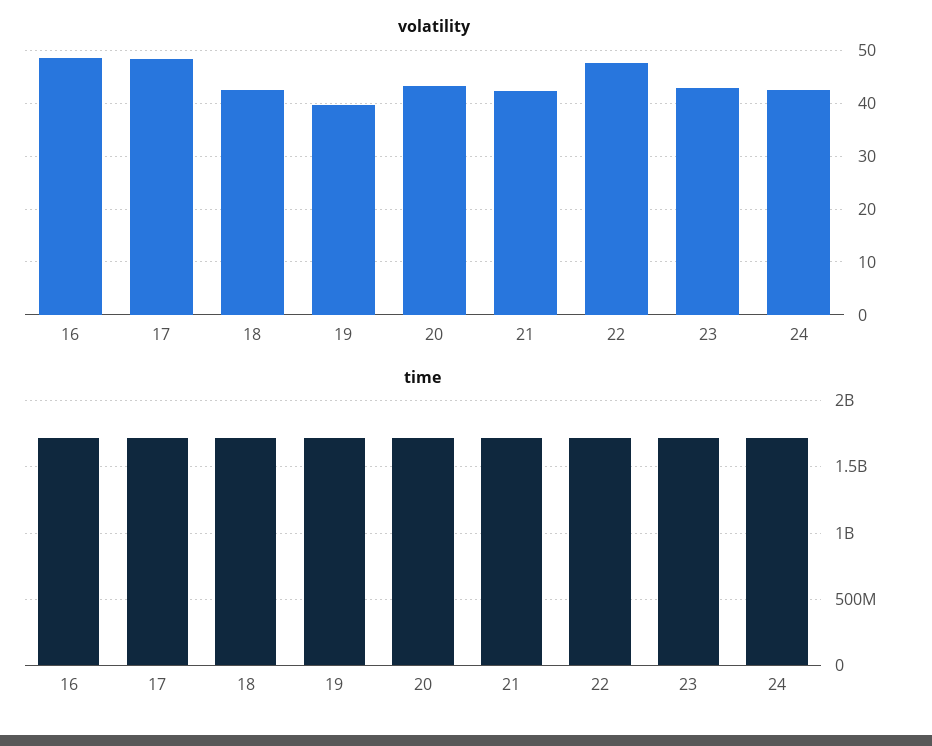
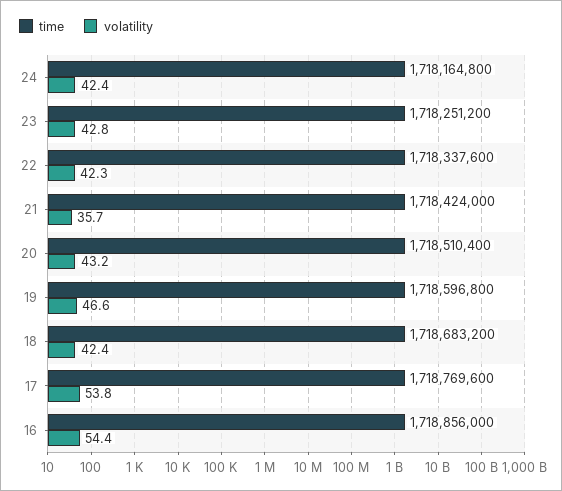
volatility, 16: 48 -> 54.4
volatility, 17: 48 -> 53.8
volatility, 19: 40 -> 46.6
volatility, 21: 42 -> 35.7
volatility, 22: 48 -> 42.3

